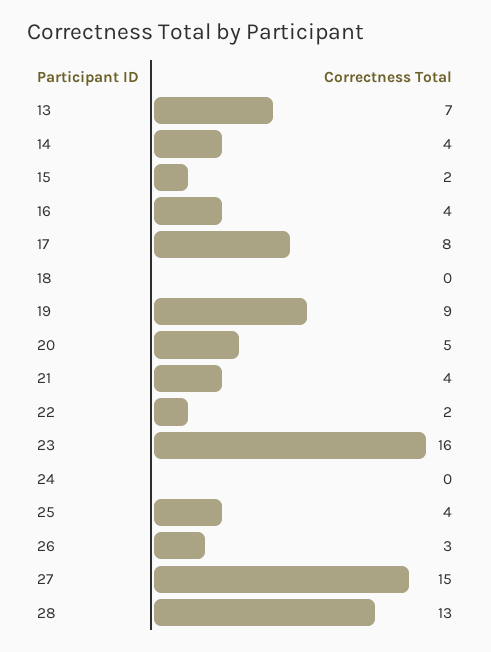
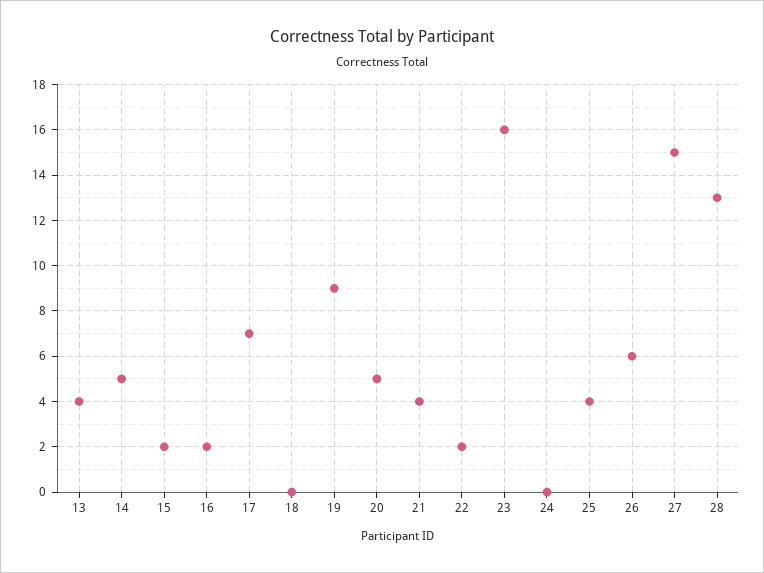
13: 7 -> 4
14: 4 -> 5
16: 4 -> 2
17: 8 -> 7
26: 3 -> 6

